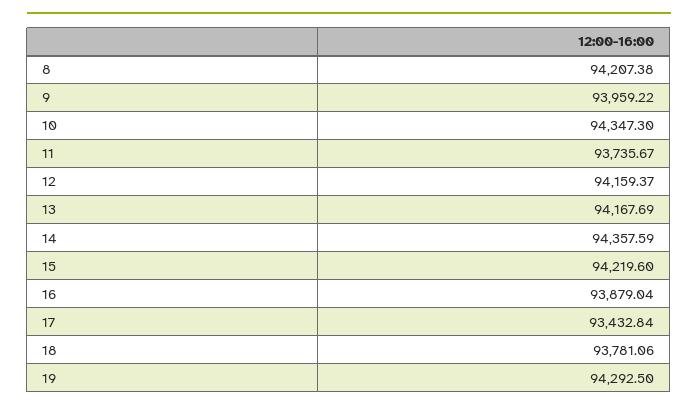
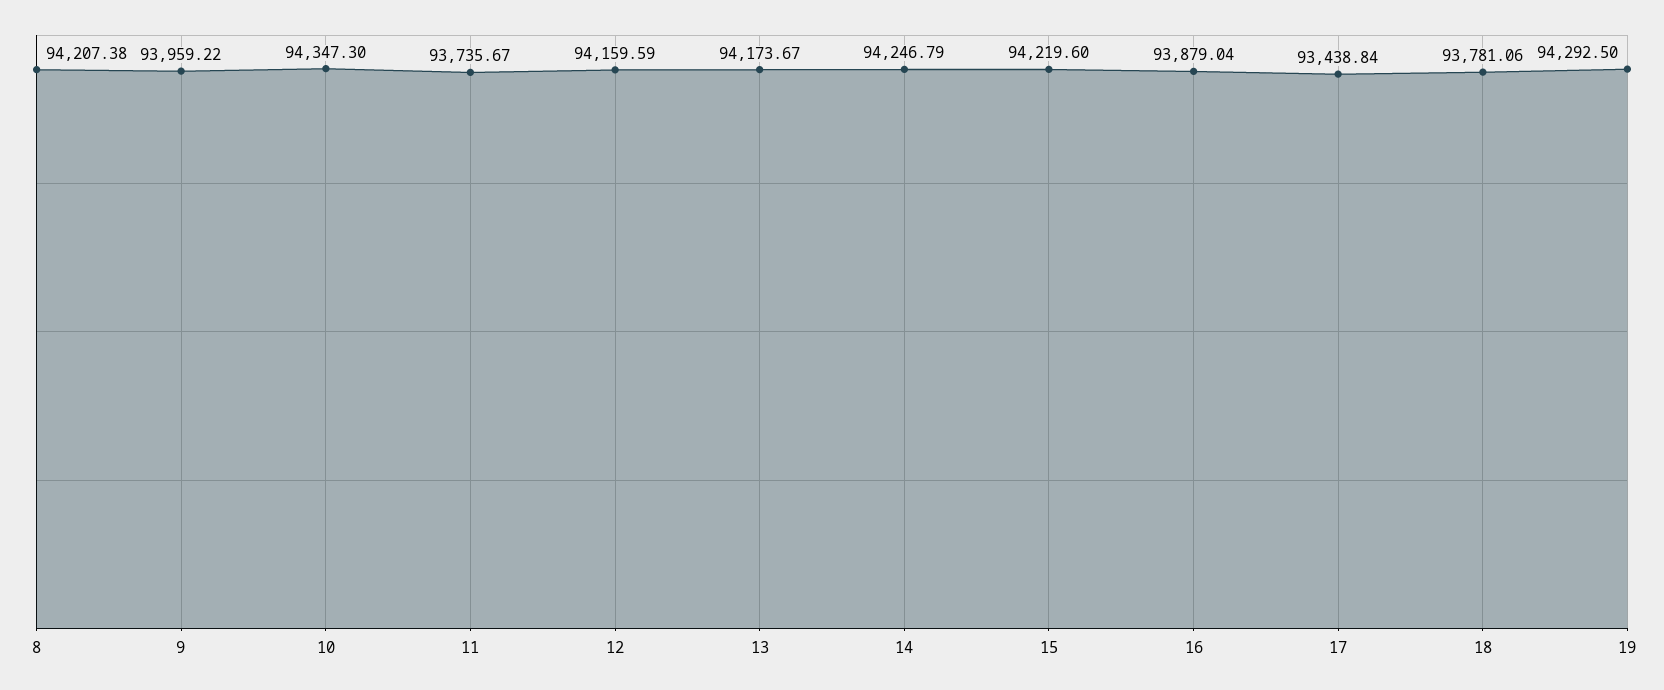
12: 94159.37 -> 94159.59
13: 94167.69 -> 94173.67
14: 94357.59 -> 94246.79
17: 93432.84 -> 93438.84

